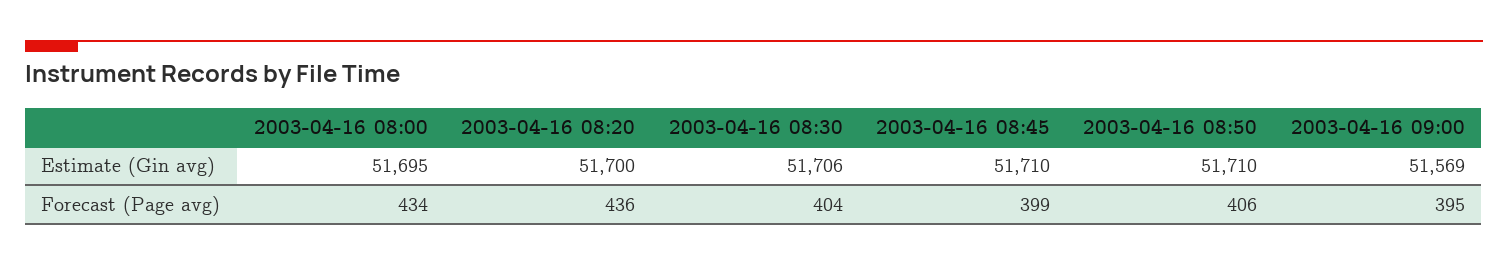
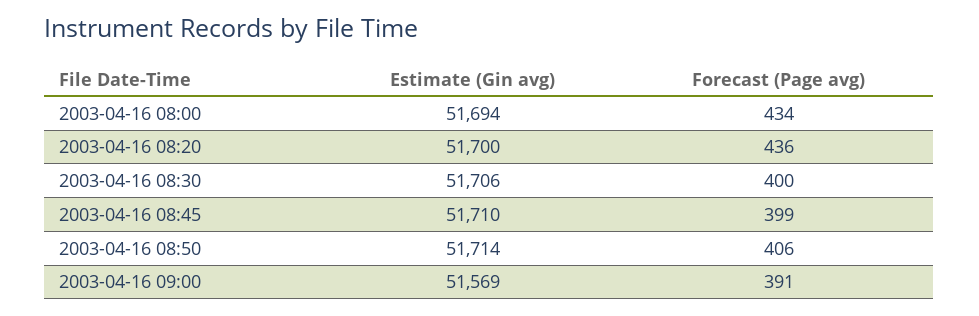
2003-04-16 08:00, Estimate (Gin avg): 51695 -> 51694
2003-04-16 08:50, Estimate (Gin avg): 51710 -> 51714
2003-04-16 08:30, Forecast (Page avg): 404 -> 400
2003-04-16 09:00, Forecast (Page avg): 395 -> 391

